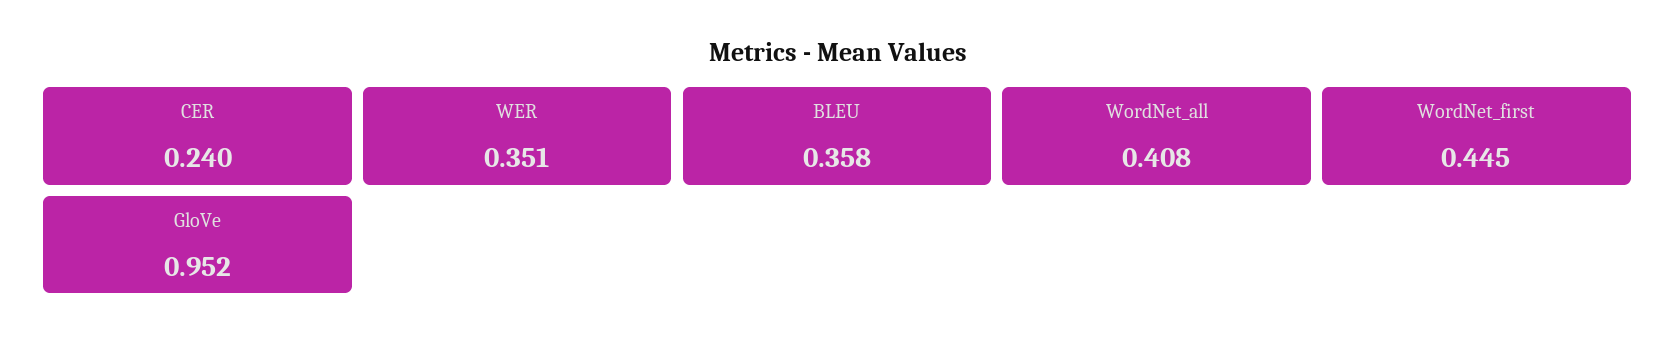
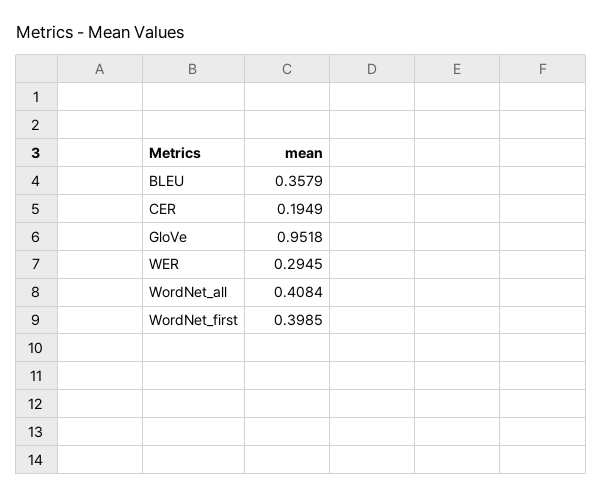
CER: 0.24 -> 0.1949
WER: 0.351 -> 0.2945
WordNet_first: 0.445 -> 0.3985

